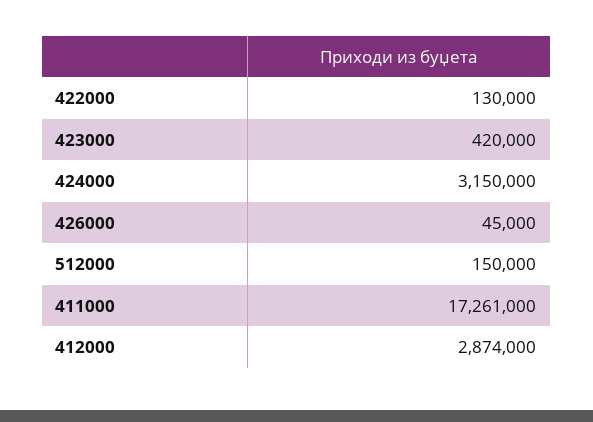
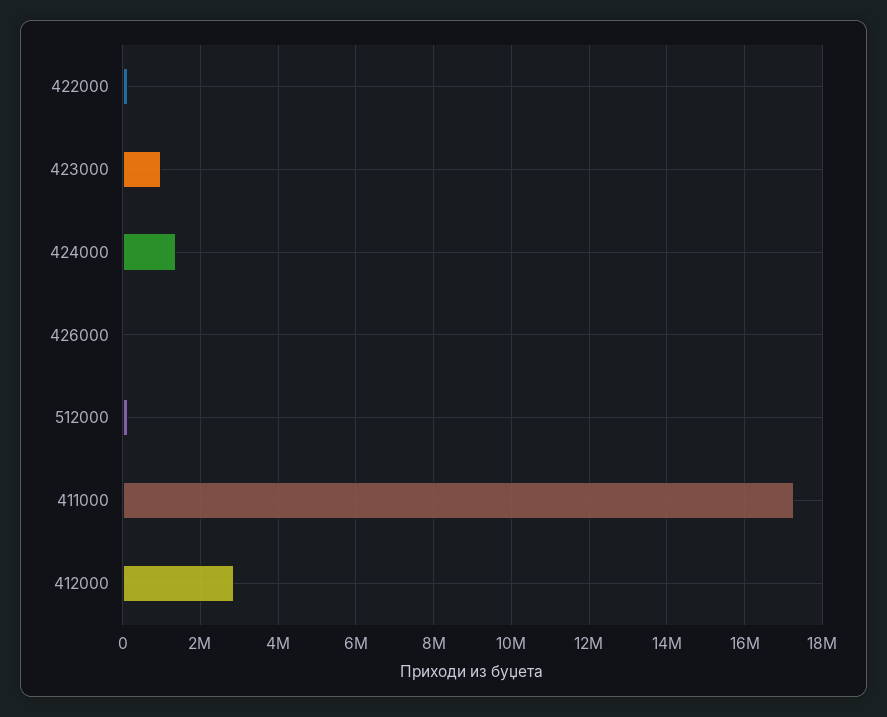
423000: 420000 -> 1000000
424000: 3150000 -> 1400000

